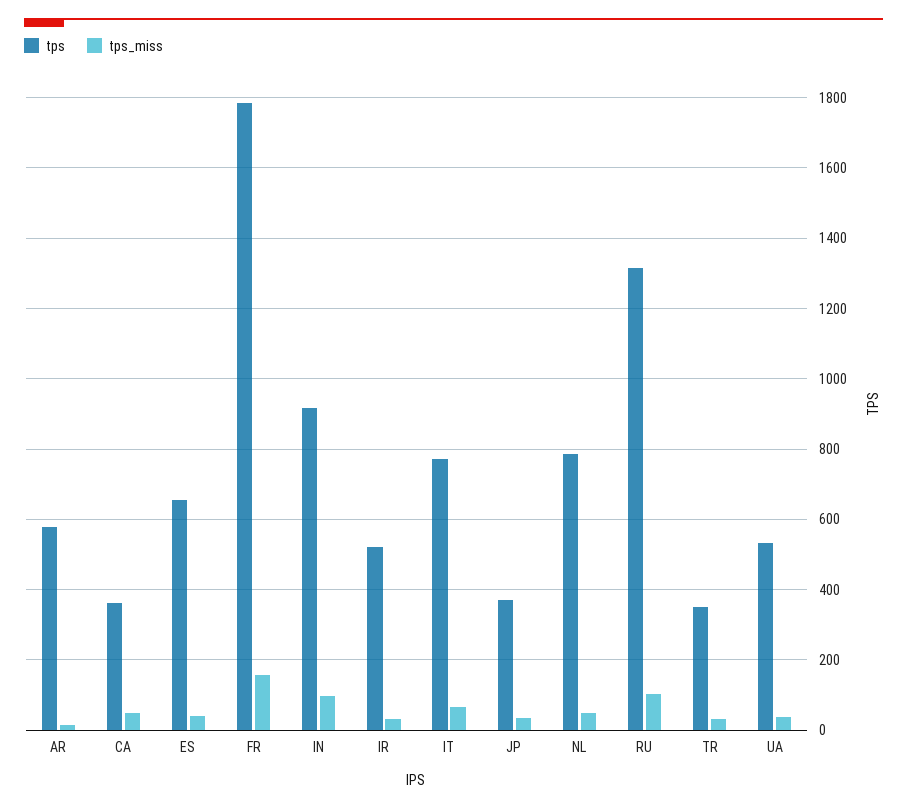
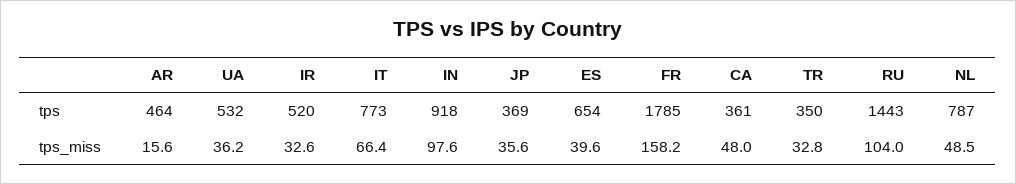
tps, AR: 580 -> 464
tps, RU: 1320 -> 1443

